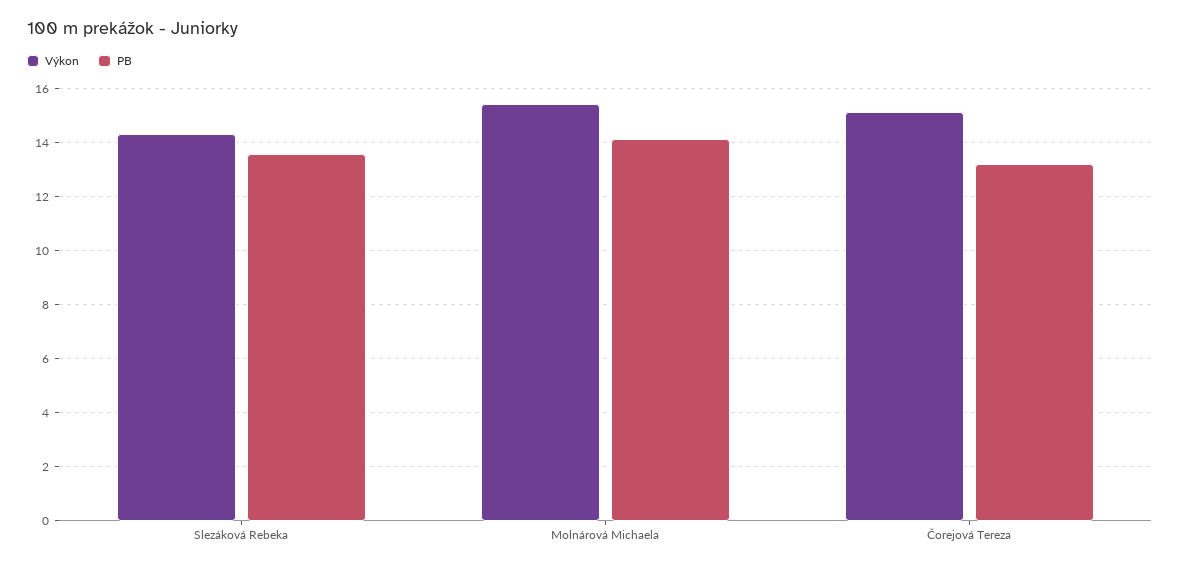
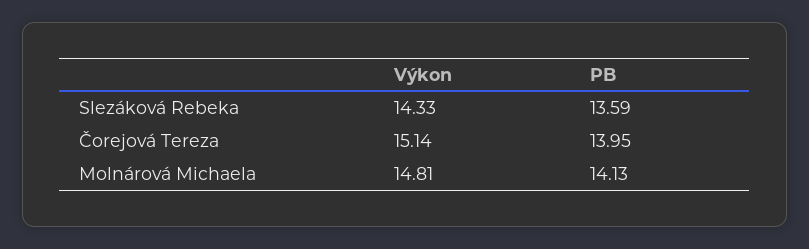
Výkon, Molnárová Michaela: 15.5 -> 14.81
PB, Čorejová Tereza: 13.25 -> 13.95

